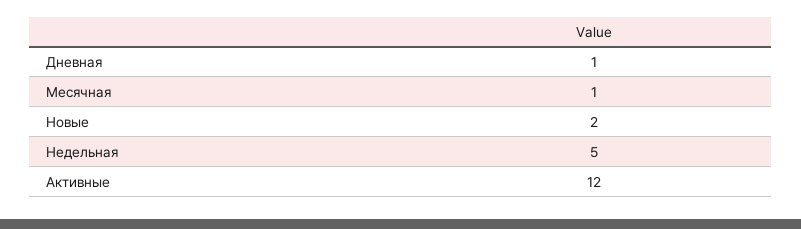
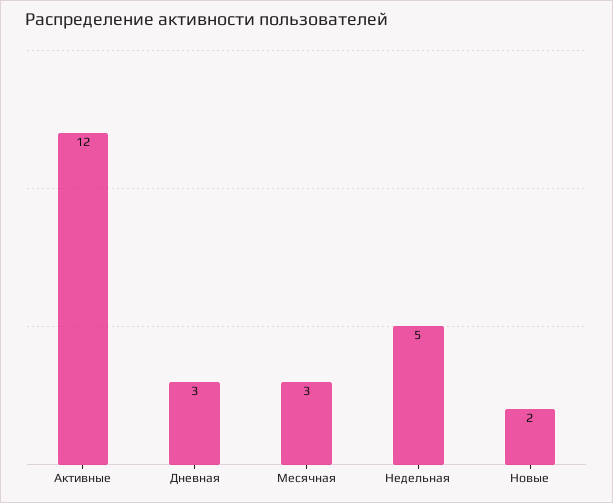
Дневная: 1 -> 3
Месячная: 1 -> 3

